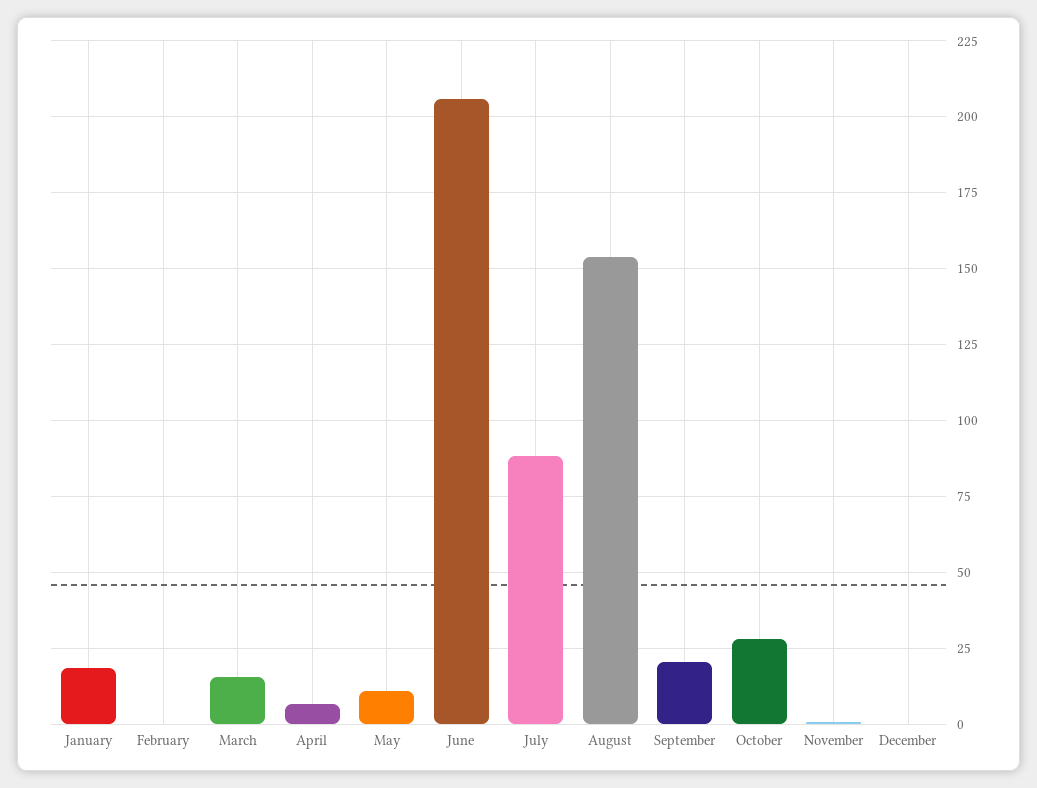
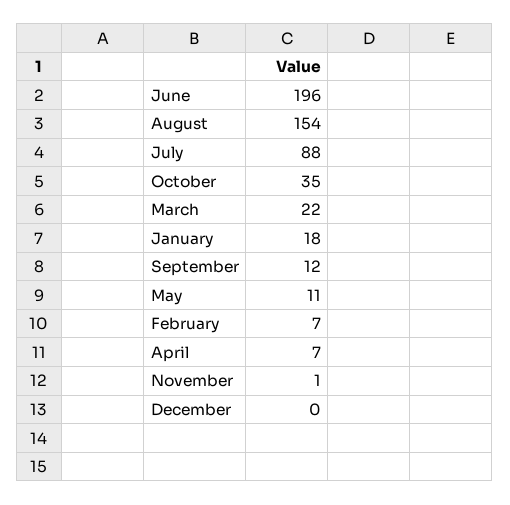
February: 0 -> 7
March: 15 -> 22
June: 205 -> 196
September: 20 -> 12
October: 27.5 -> 35

